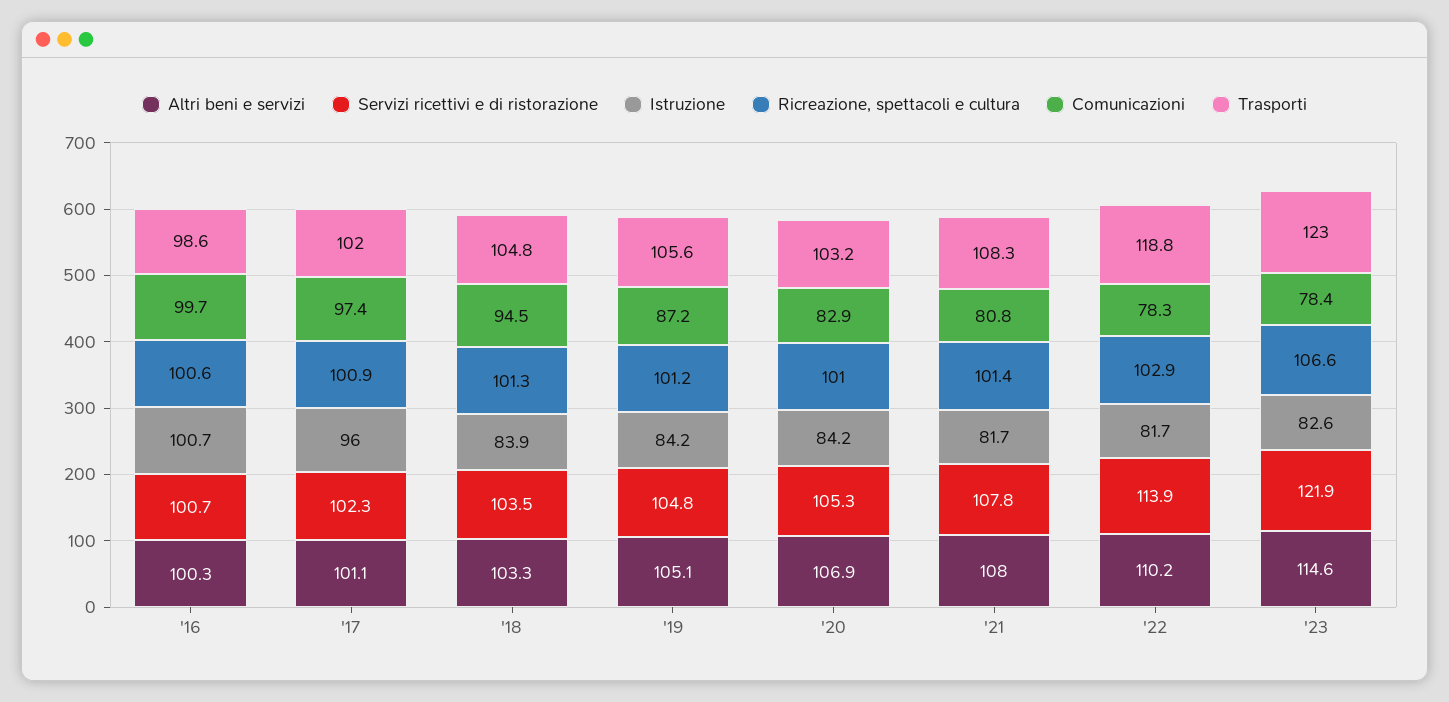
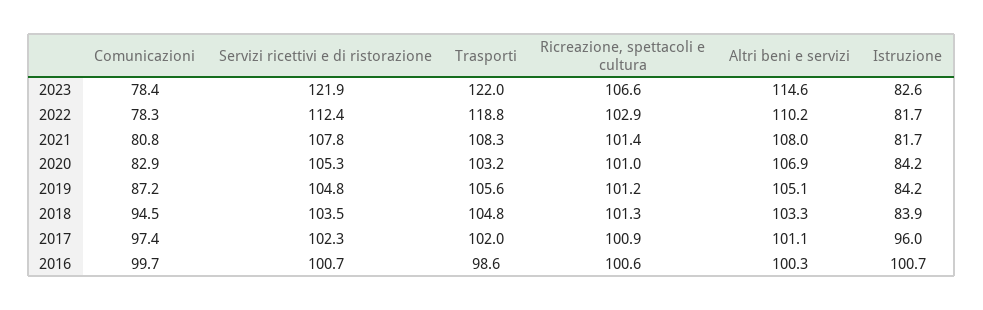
Servizi ricettivi e di ristorazione, '22: 113.9 -> 112.4
Trasporti, '23: 123 -> 122

